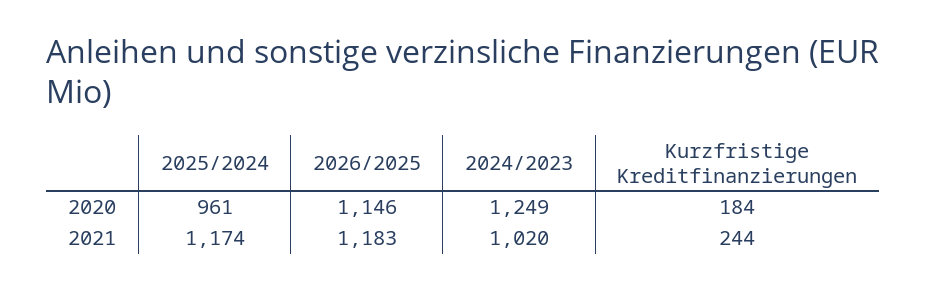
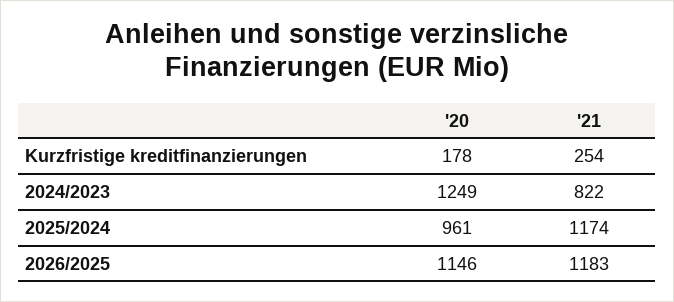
Kurzfristige Kreditfinanzierungen, 2020: 184 -> 178
2024/2023, 2021: 1020 -> 822
Kurzfristige Kreditfinanzierungen, 2021: 244 -> 254

